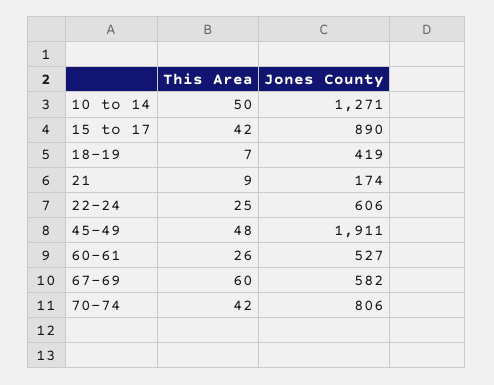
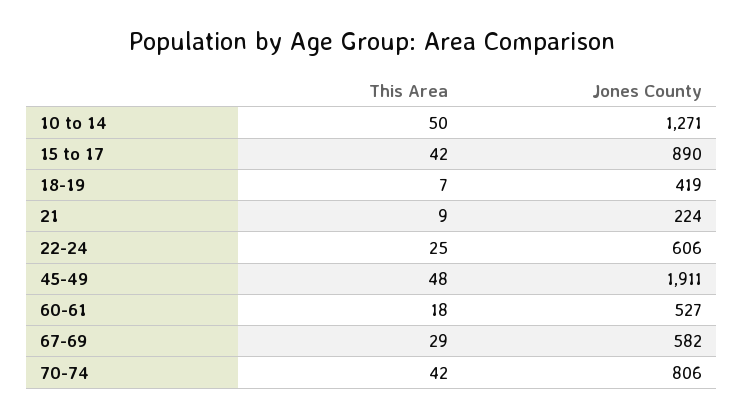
Jones County, 21: 174 -> 224
This Area, 60-61: 26 -> 18
This Area, 67-69: 60 -> 29

